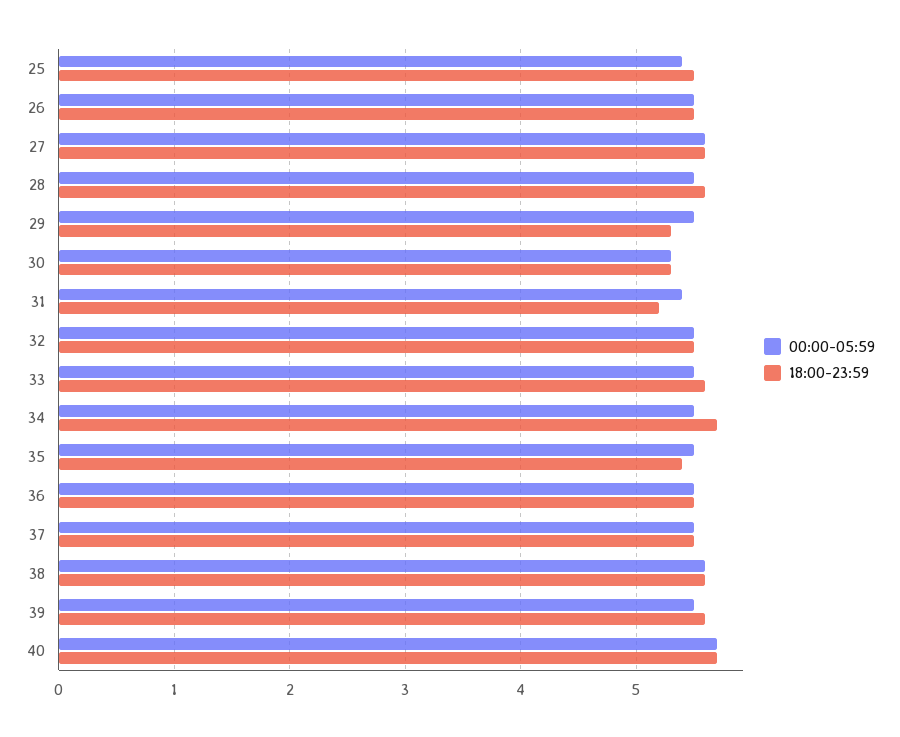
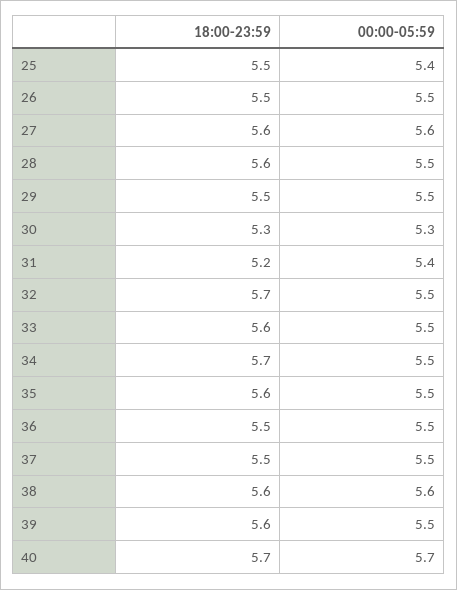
18:00-23:59, 29: 5.3 -> 5.5
18:00-23:59, 32: 5.5 -> 5.7
18:00-23:59, 35: 5.4 -> 5.6

